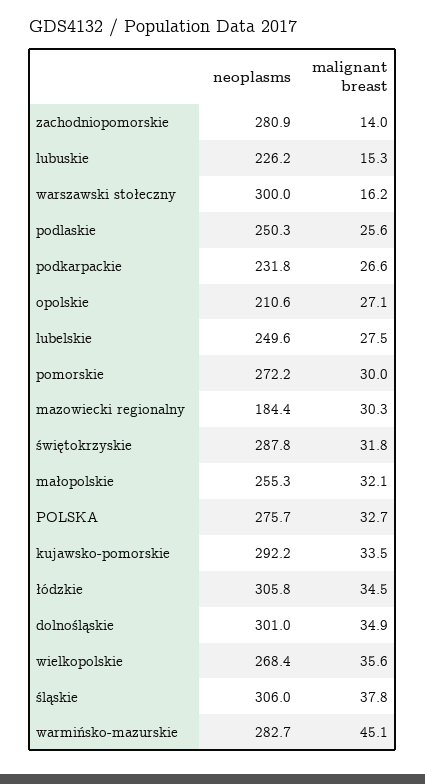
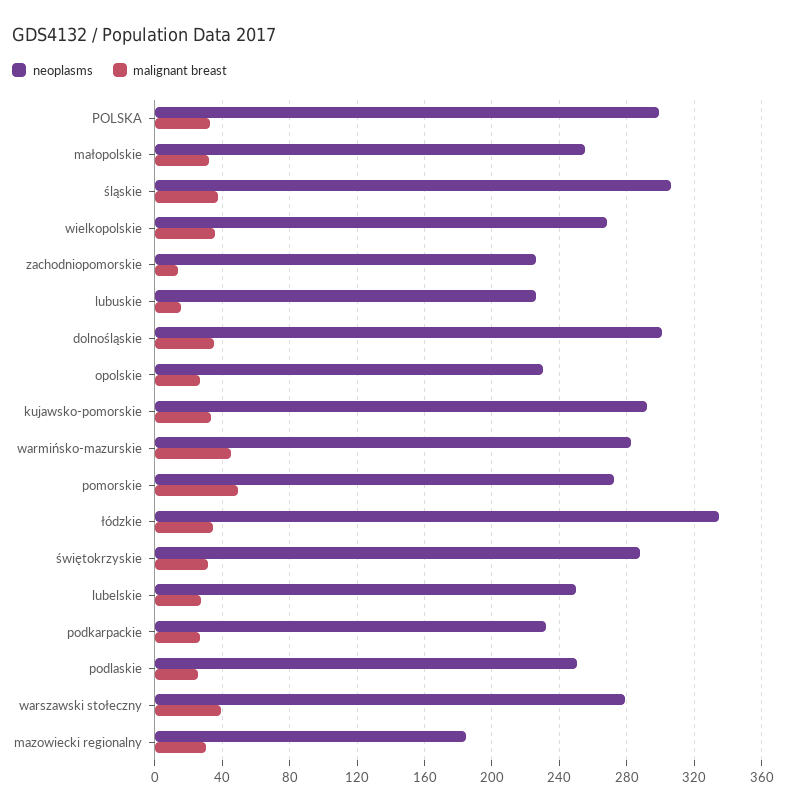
neoplasms, zachodniopomorskie: 280.9 -> 225
neoplasms, warszawski stołeczny: 300 -> 280
malignant breast, warszawski stołeczny: 16.2 -> 40
neoplasms, opolskie: 210.6 -> 230
malignant breast, pomorskie: 30 -> 50
neoplasms, POLSKA: 275.7 -> 300
neoplasms, łódzkie: 305.8 -> 335

